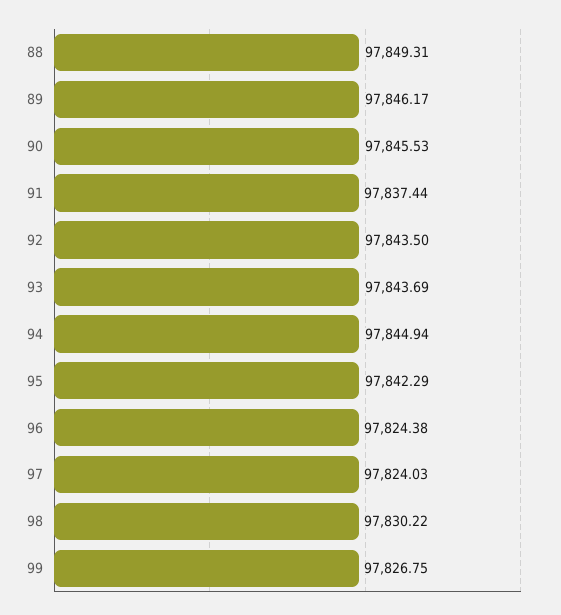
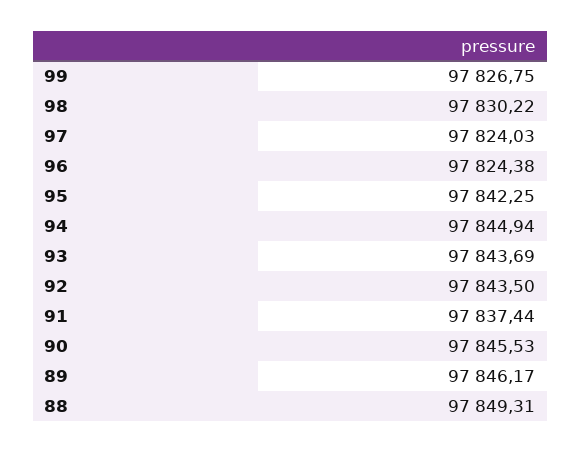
95: 97842.29 -> 97842.25

